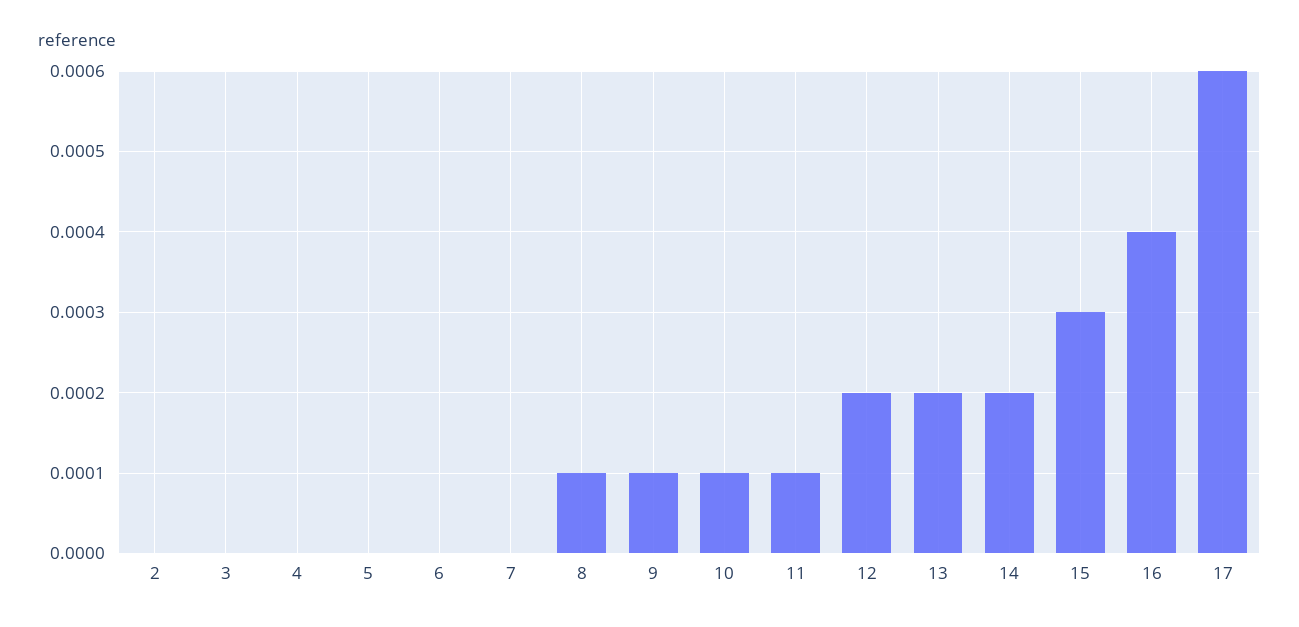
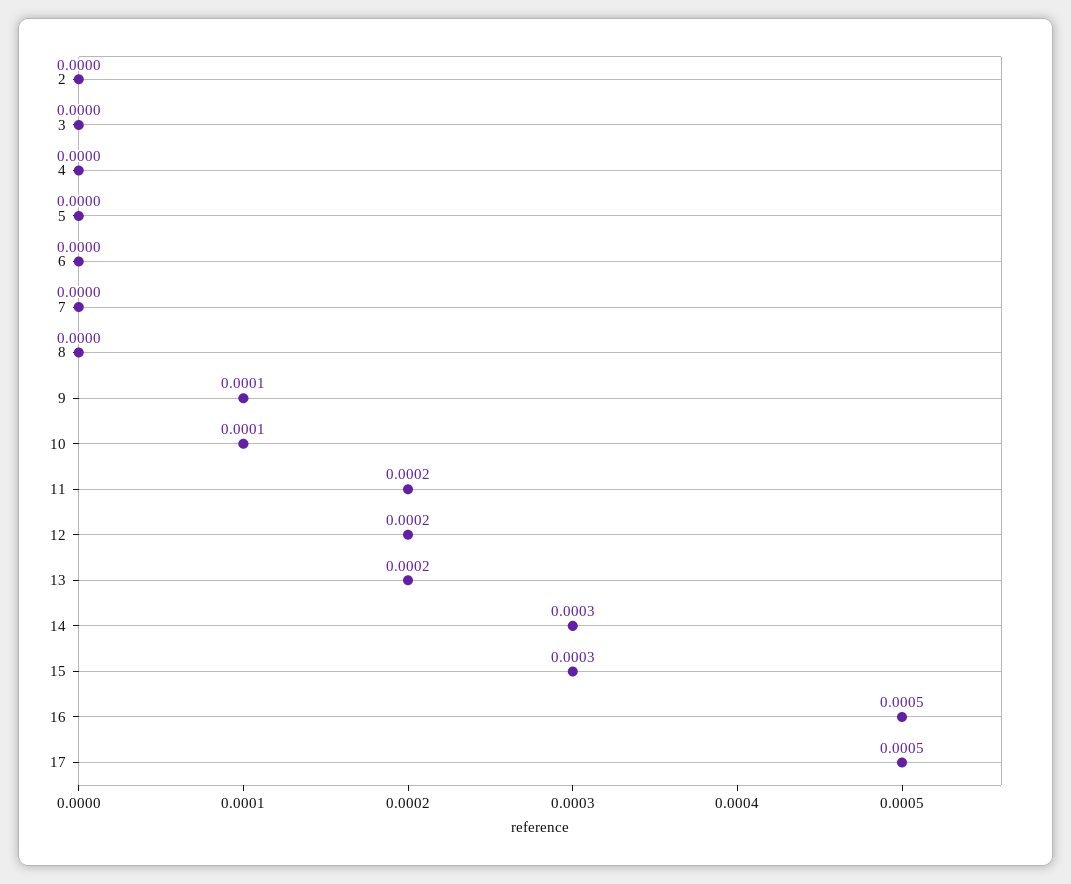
8: 0.0001 -> 0
11: 0.0001 -> 0.0002
14: 0.0002 -> 0.0003
16: 0.0004 -> 0.0005
17: 0.0006 -> 0.0005

